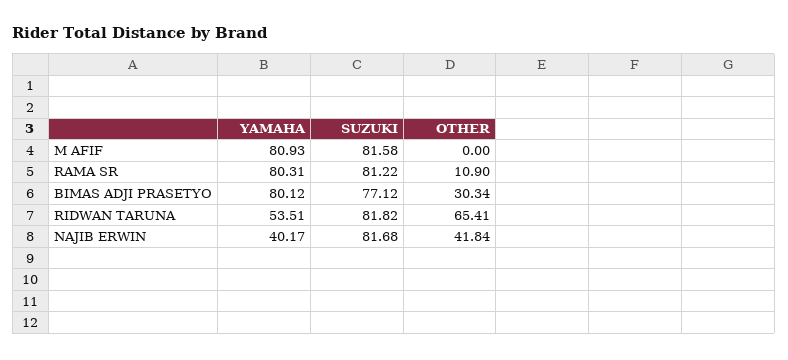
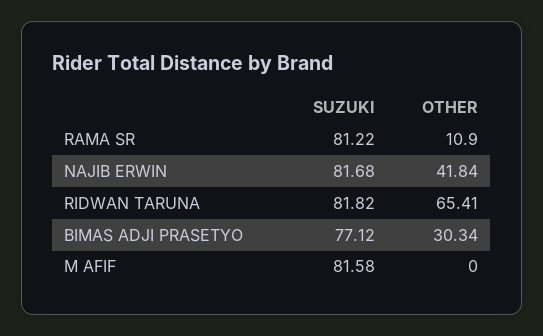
YAMAHA, M AFIF: 80.93 -> none
YAMAHA, RAMA SR: 80.31 -> none
YAMAHA, BIMAS ADJI PRASETYO: 80.12 -> none
YAMAHA, RIDWAN TARUNA: 53.51 -> none
YAMAHA, NAJIB ERWIN: 40.17 -> none

